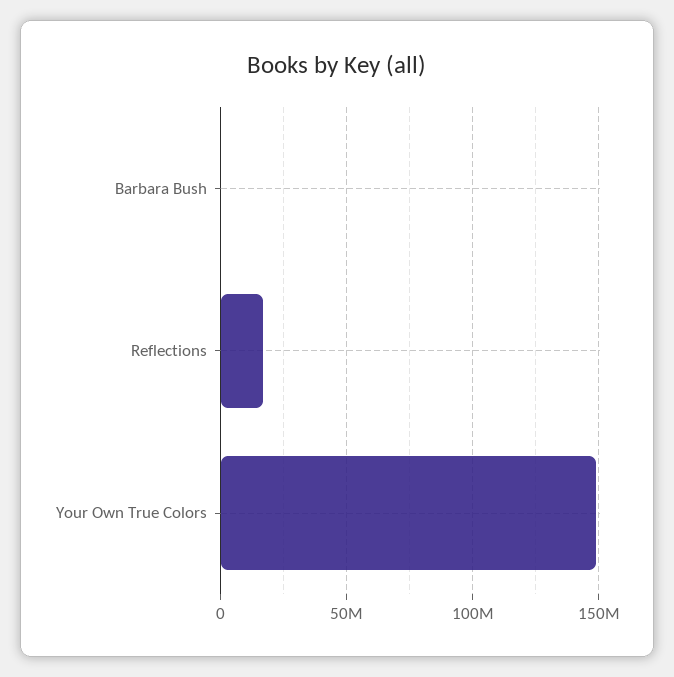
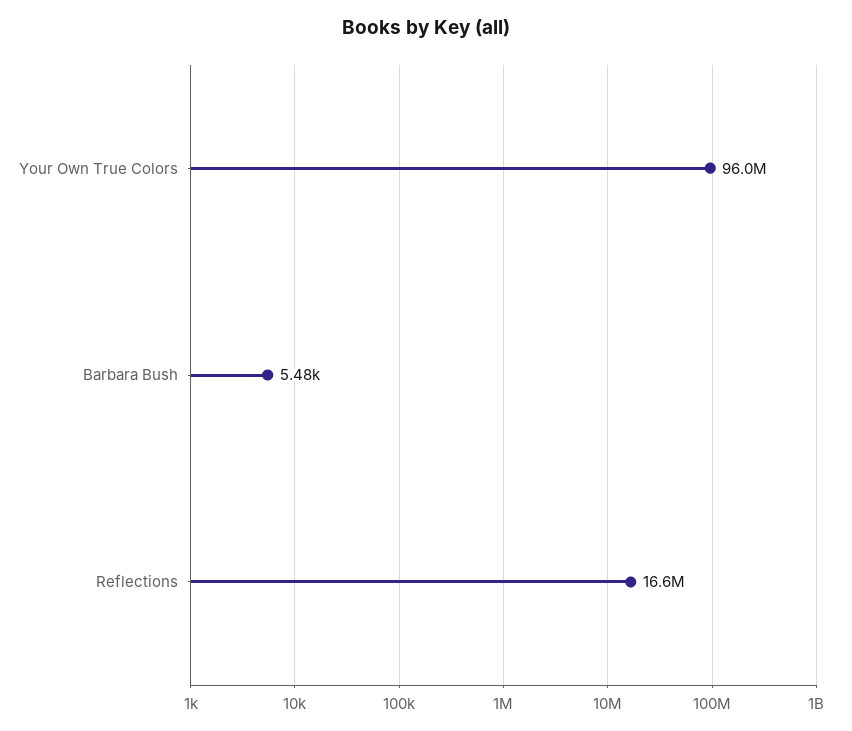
Your Own True Colors: 150000000 -> 96000000

